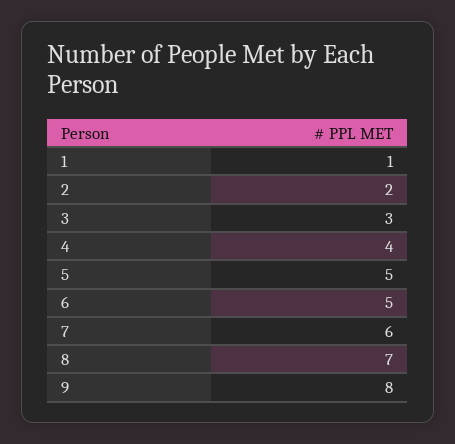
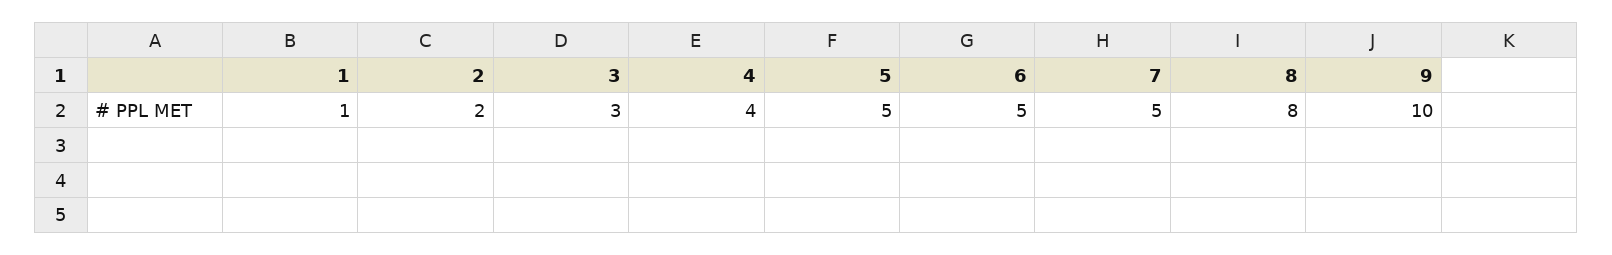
7: 6 -> 5
8: 7 -> 8
9: 8 -> 10

